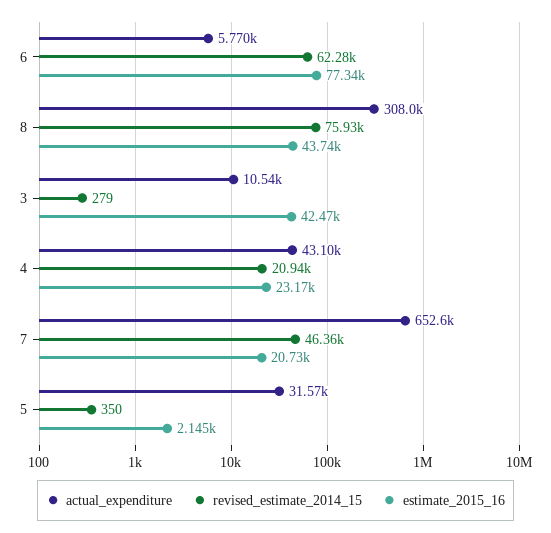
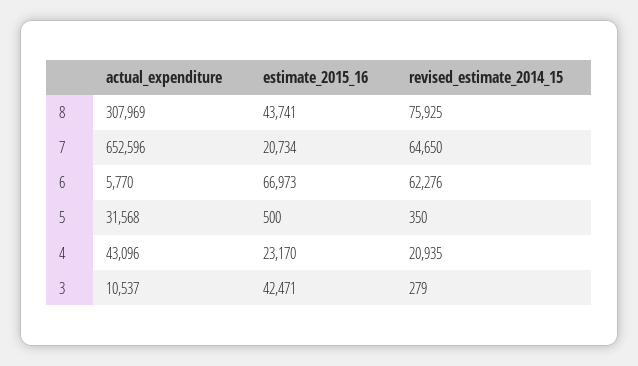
estimate_2015_16, 6: 77340 -> 66973
revised_estimate_2014_15, 7: 46360 -> 64650
estimate_2015_16, 5: 2145 -> 500

